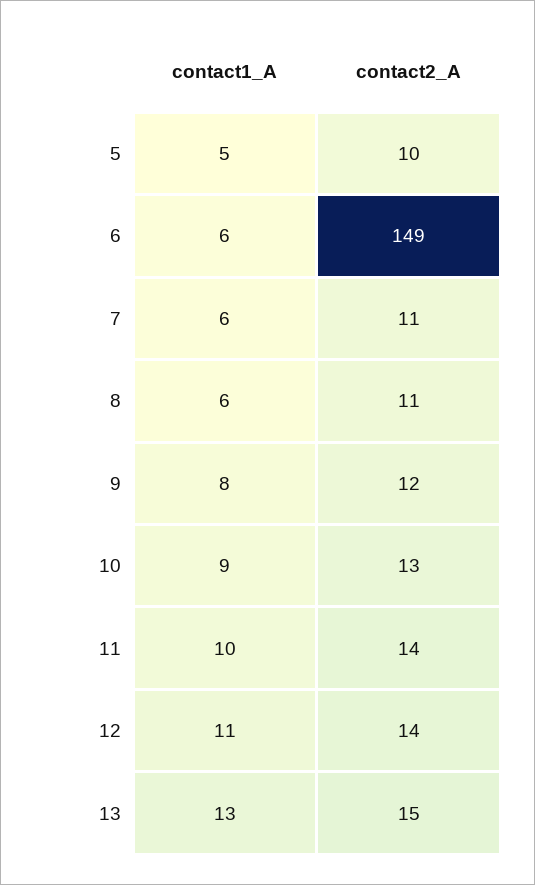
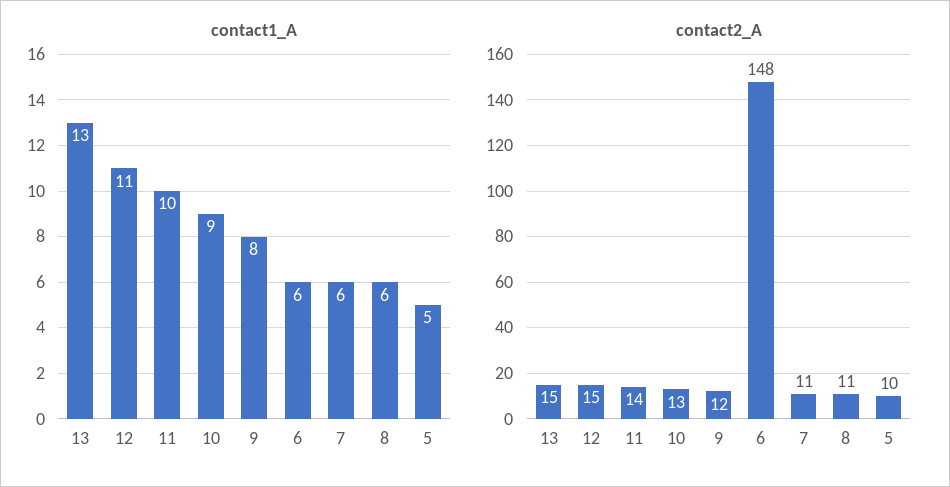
contact2_A, 6: 149 -> 148
contact2_A, 12: 14 -> 15

